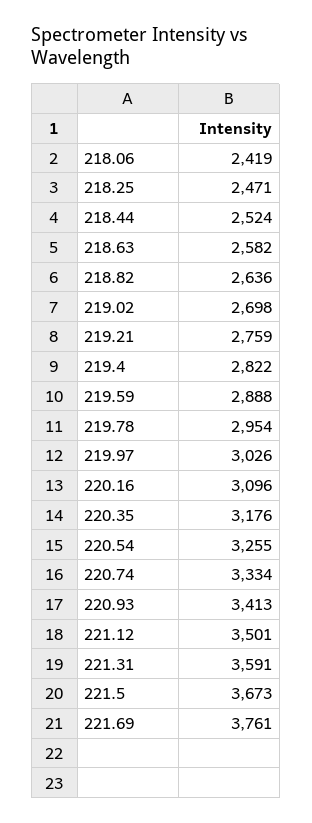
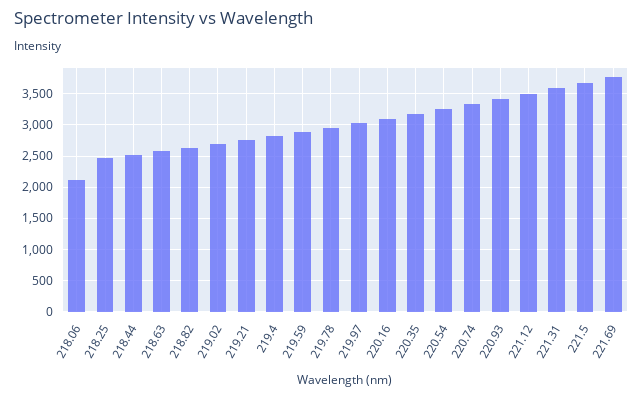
218.06: 2419 -> 2100

